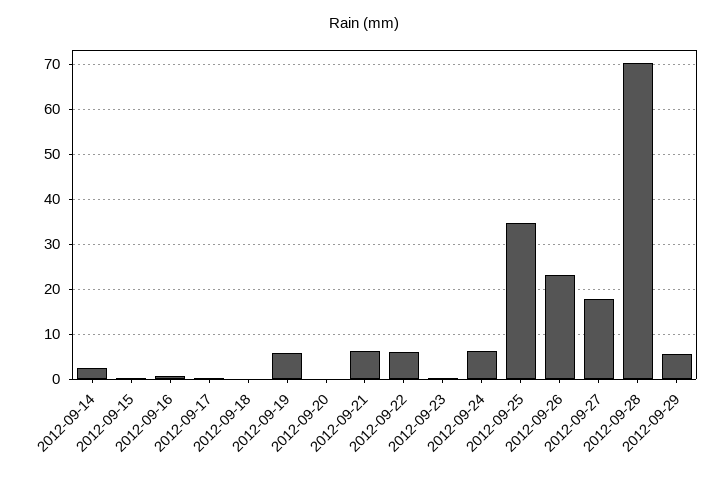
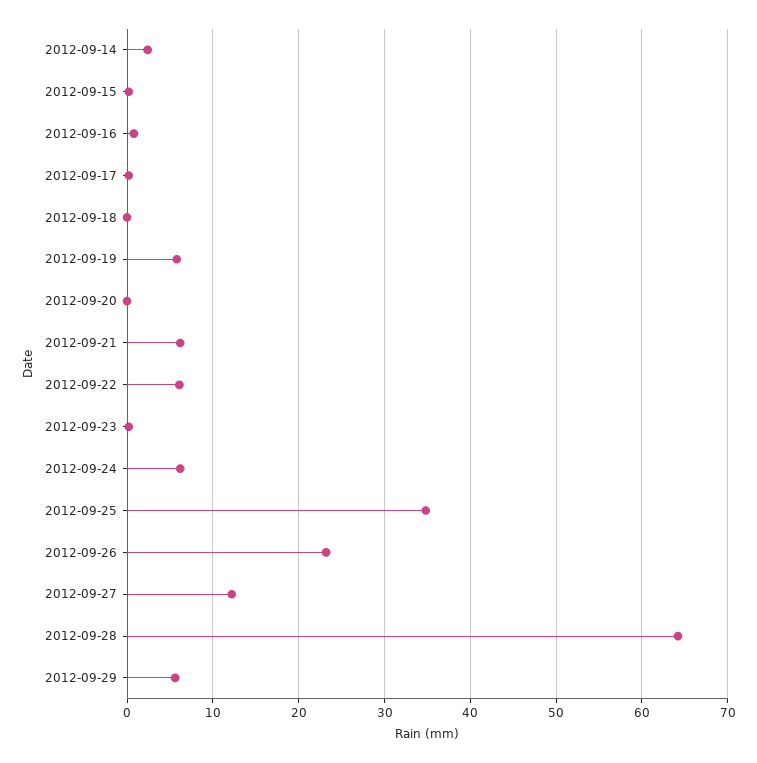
2012-09-27: 18 -> 12
2012-09-28: 70 -> 64

